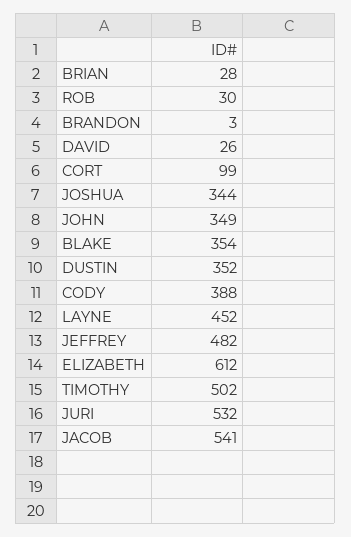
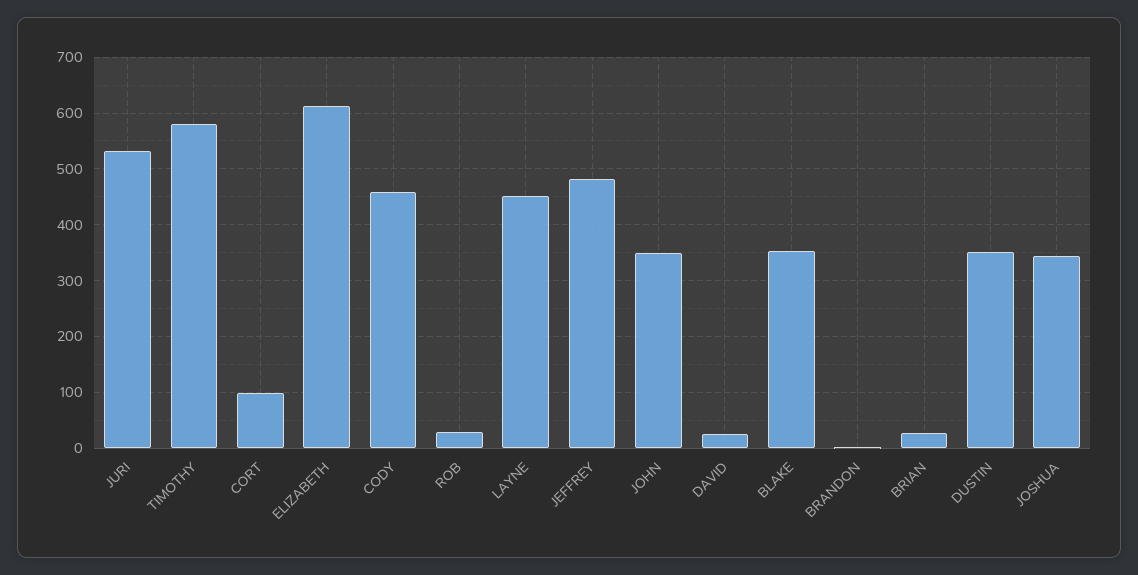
CODY: 388 -> 460
TIMOTHY: 502 -> 580
JACOB: 541 -> none

